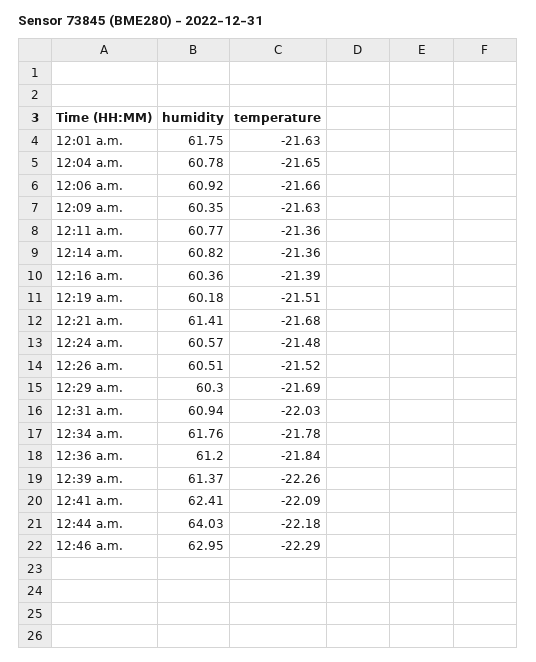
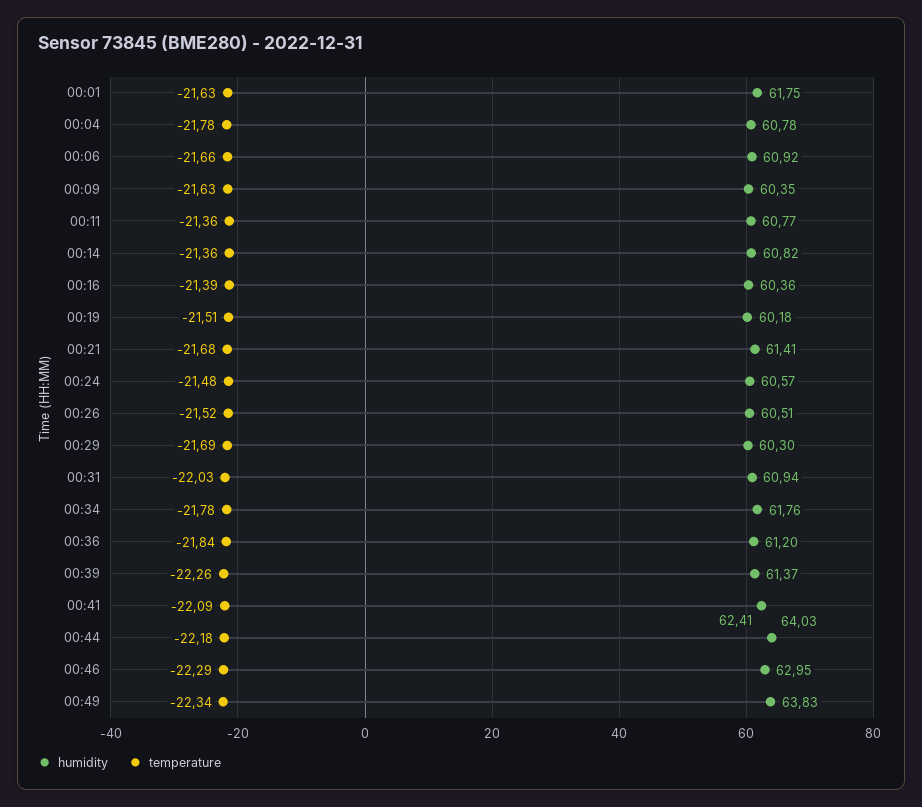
temperature, 12:04 a.m.: -21.65 -> -21.78
humidity, 00:49: none -> 63.83
temperature, 00:49: none -> -22.34

